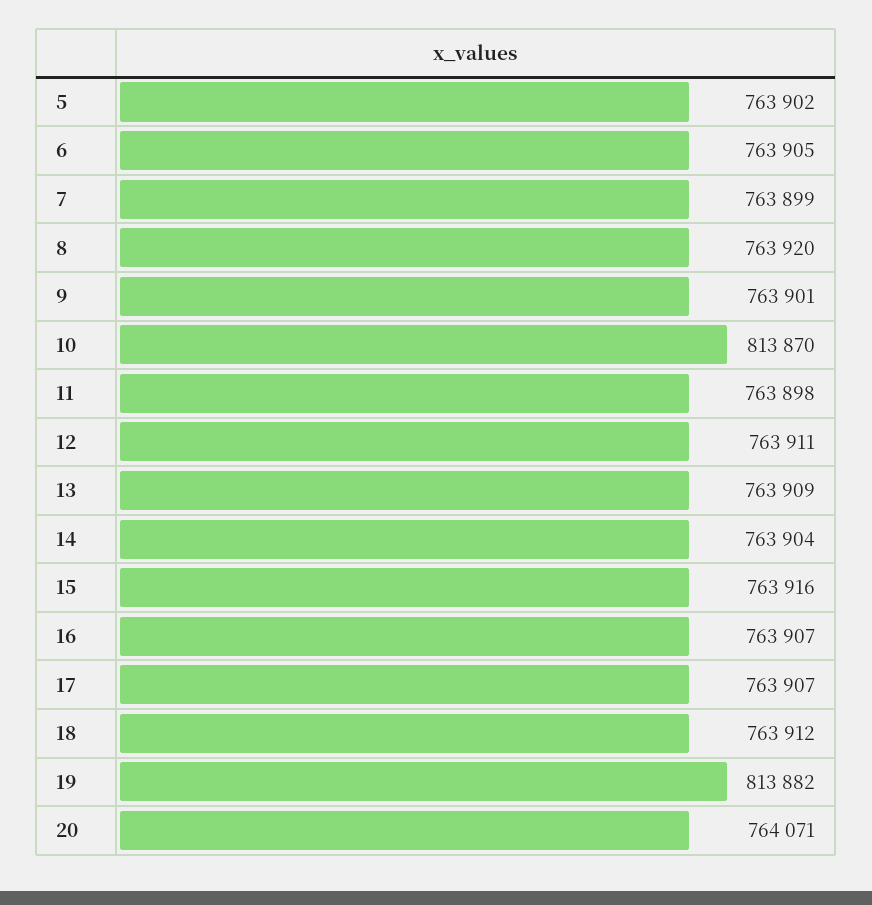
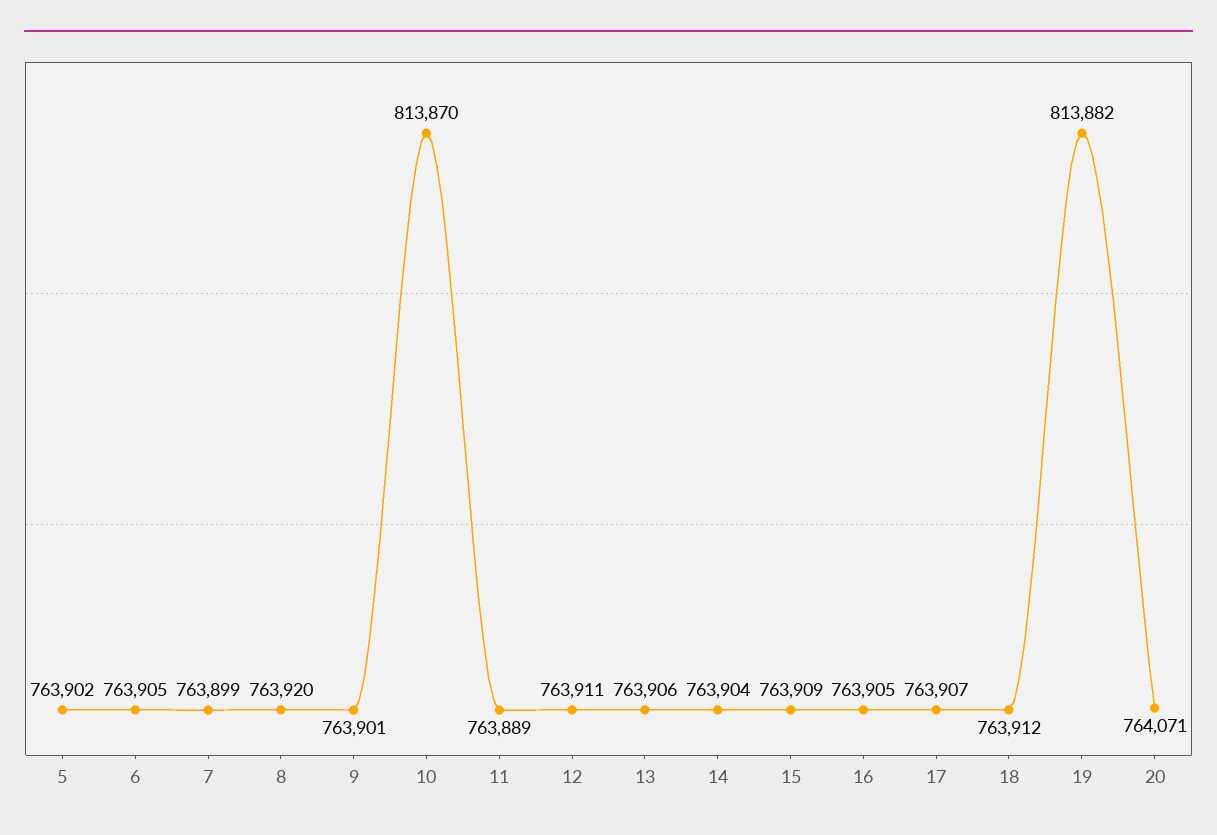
11: 763898 -> 763889
13: 763909 -> 763906
15: 763916 -> 763909
16: 763907 -> 763905

